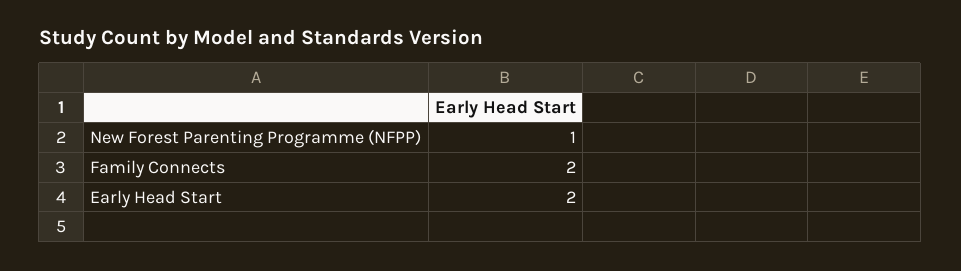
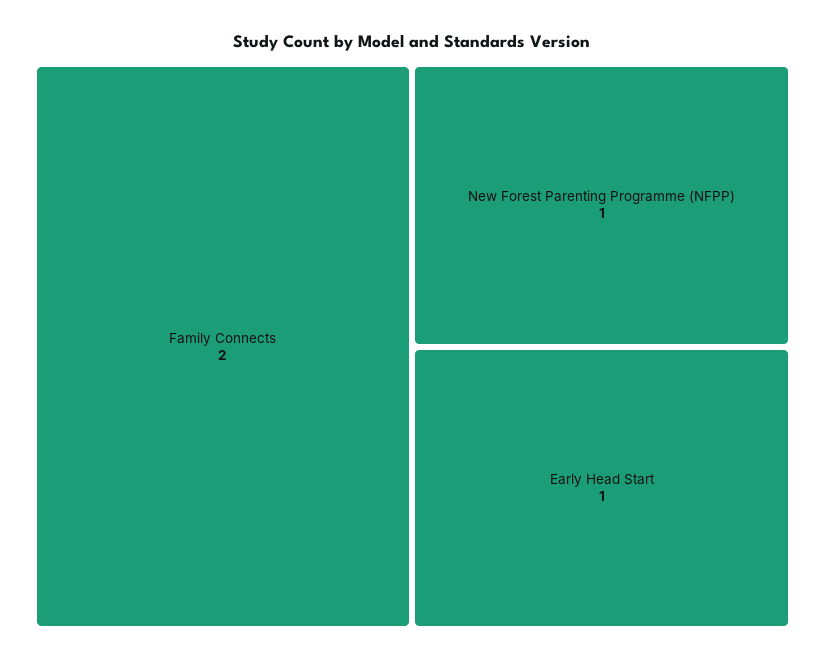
Early Head Start: 2 -> 1

